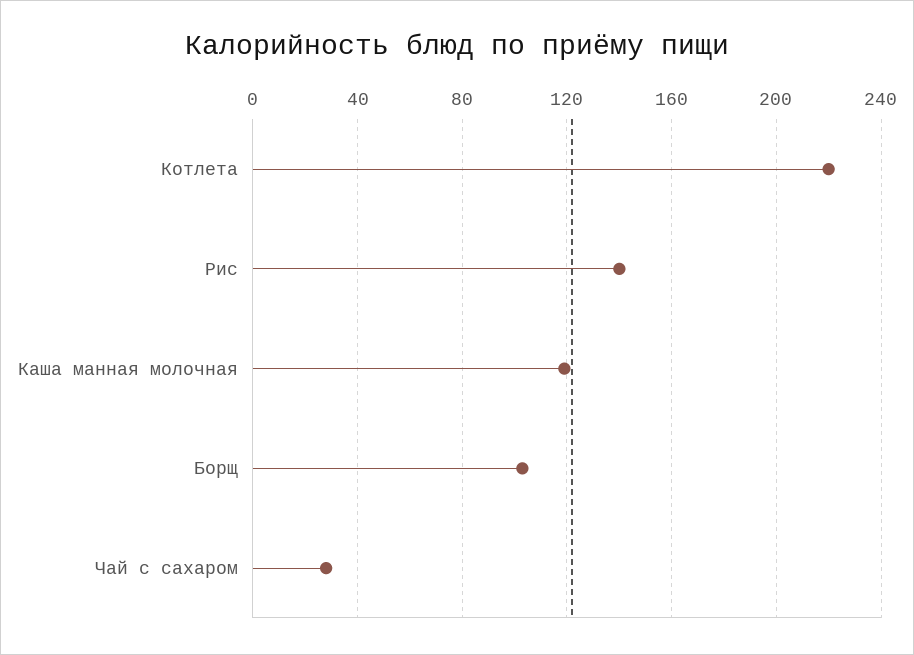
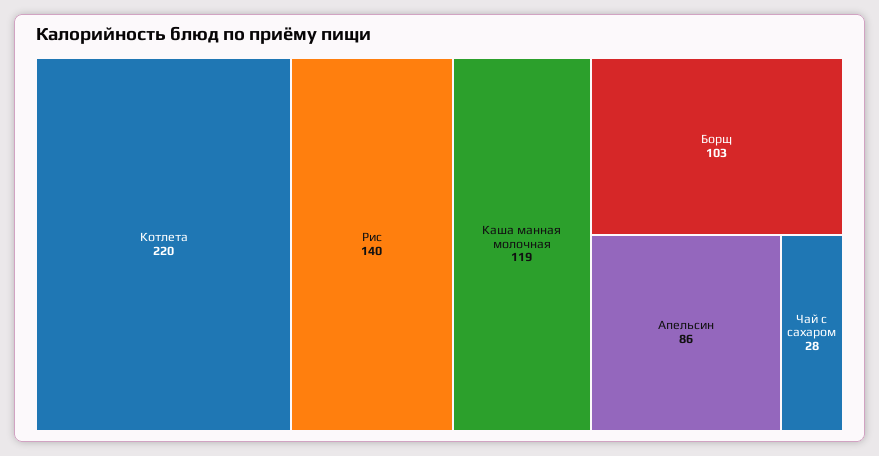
Апельсин: none -> 86

